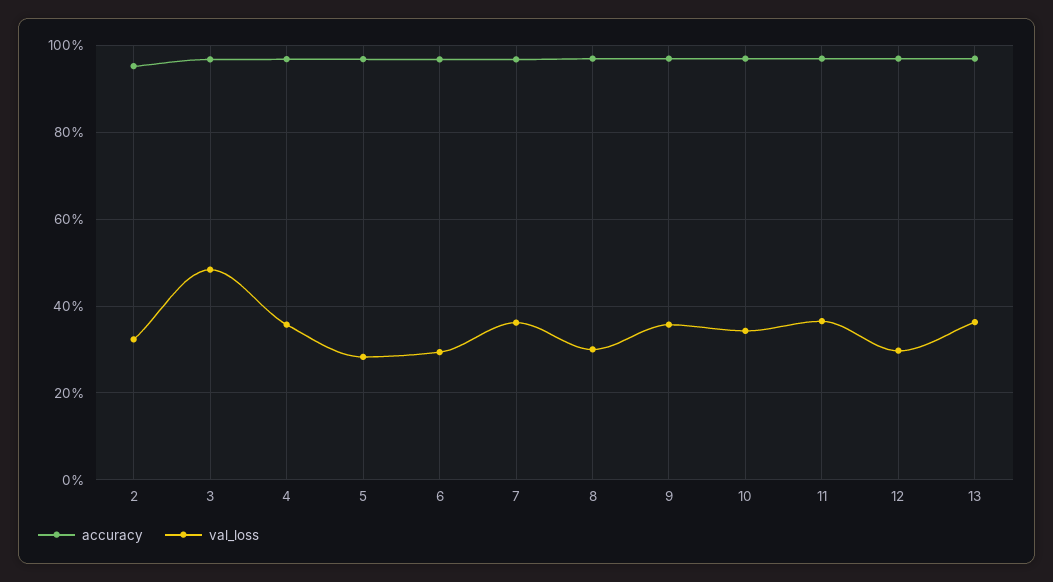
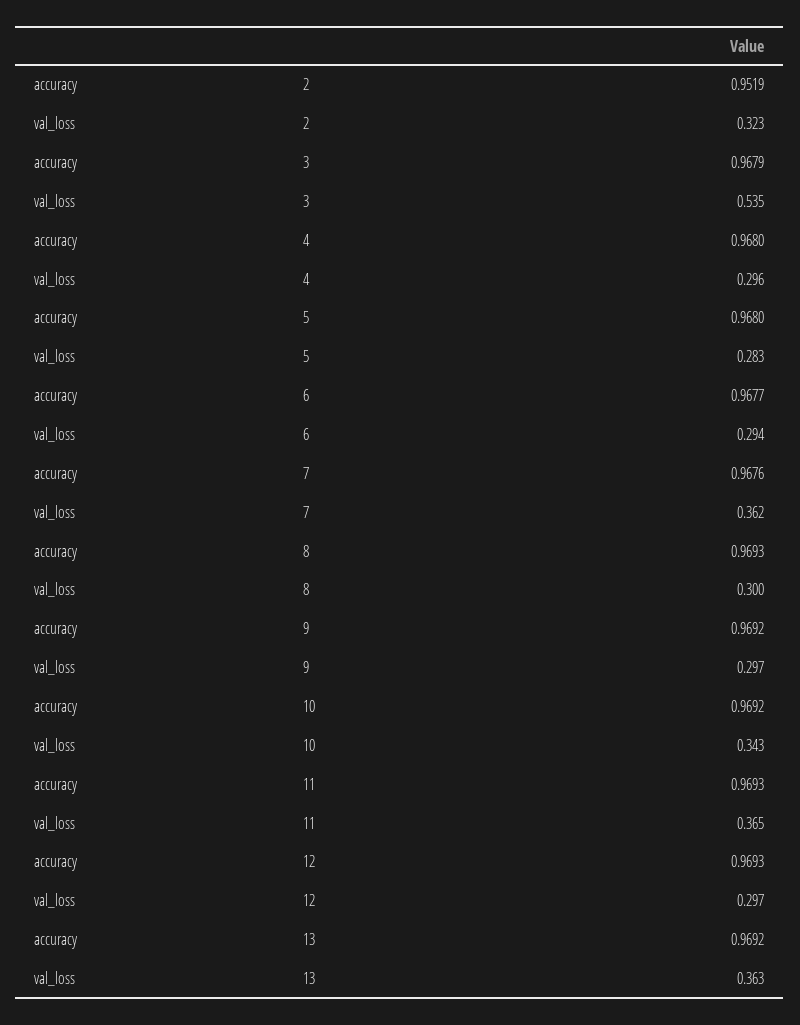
val_loss, 3: 0.48 -> 0.535
val_loss, 4: 0.36 -> 0.296
val_loss, 9: 0.36 -> 0.297

